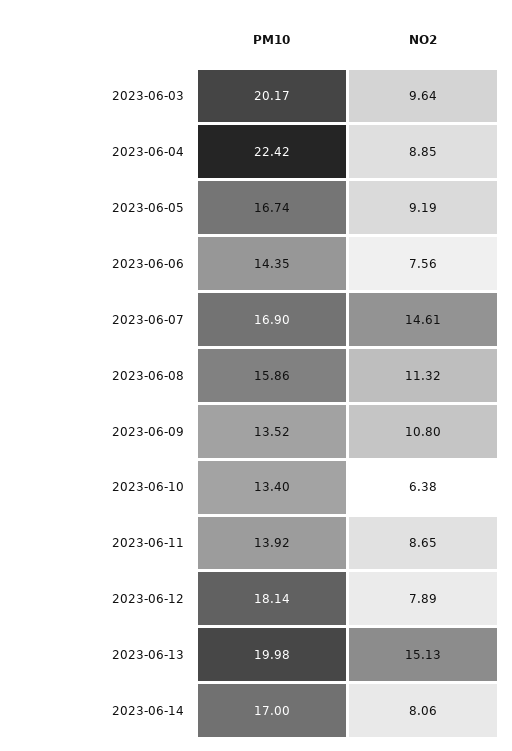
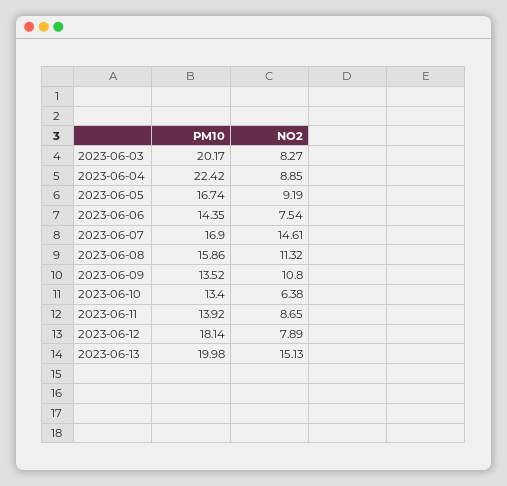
NO2, 2023-06-03: 9.64 -> 8.27
NO2, 2023-06-06: 7.56 -> 7.54
PM10, 2023-06-14: 17 -> none
NO2, 2023-06-14: 8.06 -> none

